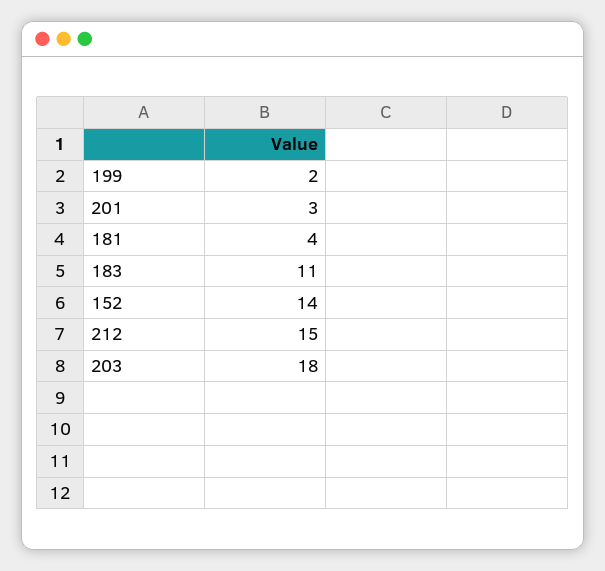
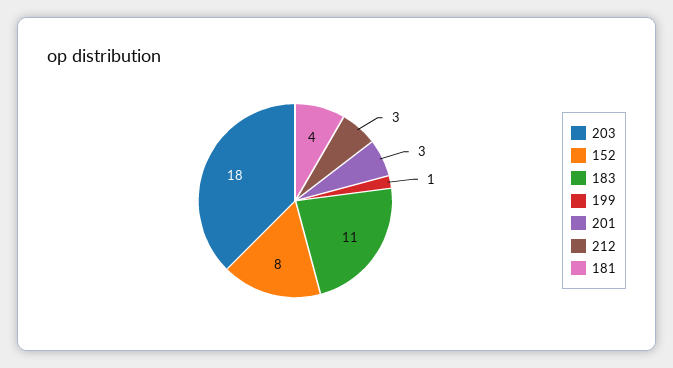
199: 2 -> 1
152: 14 -> 8
212: 15 -> 3

